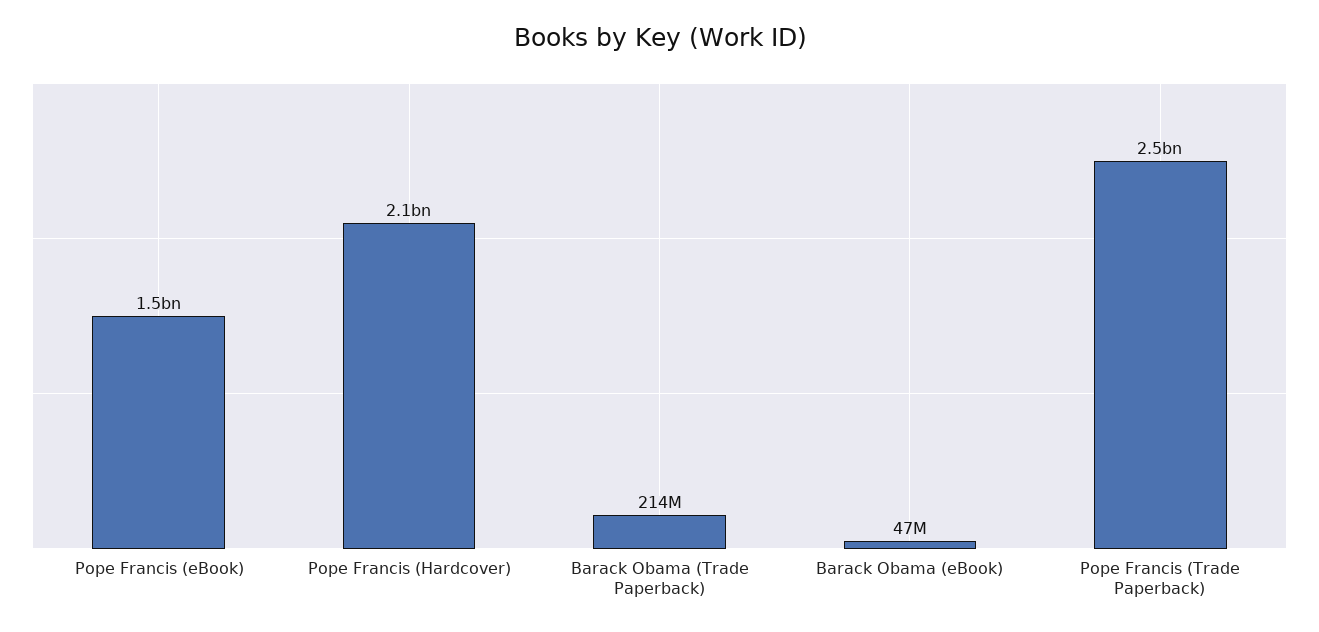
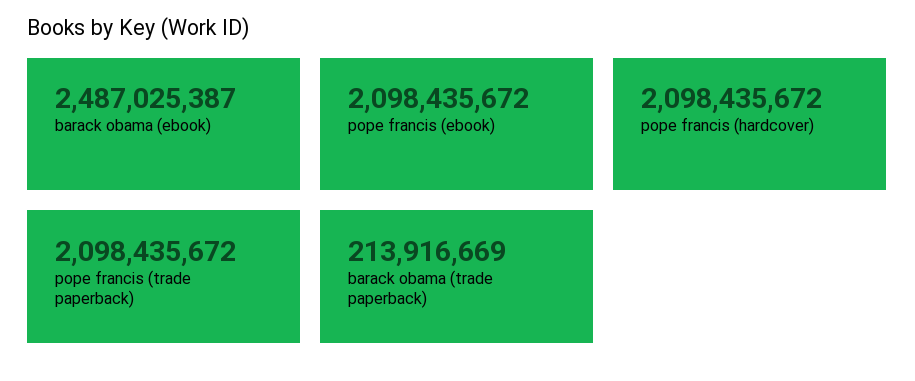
Pope Francis (eBook): 1500000000 -> 2098435672
Barack Obama (eBook): 47000000 -> 2487025387
Pope Francis (Trade Paperback): 2500000000 -> 2098435672

